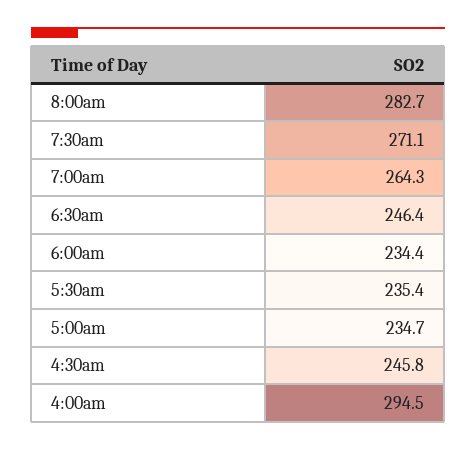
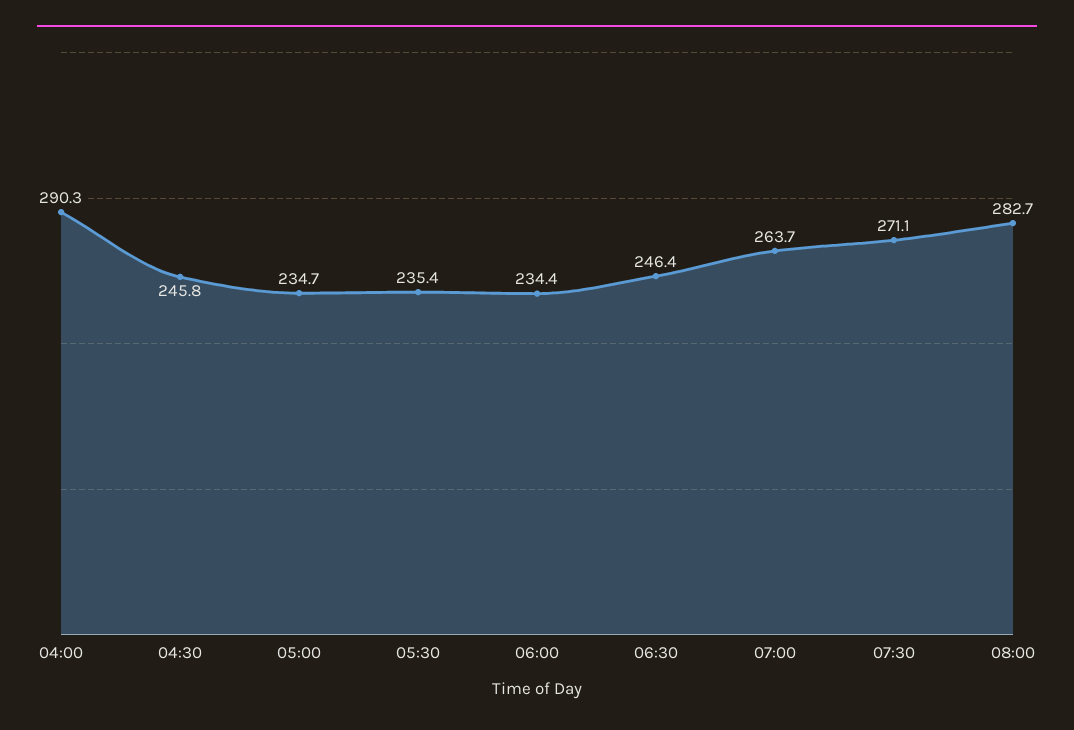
7:00am: 264.3 -> 263.7
4:00am: 294.5 -> 290.3

